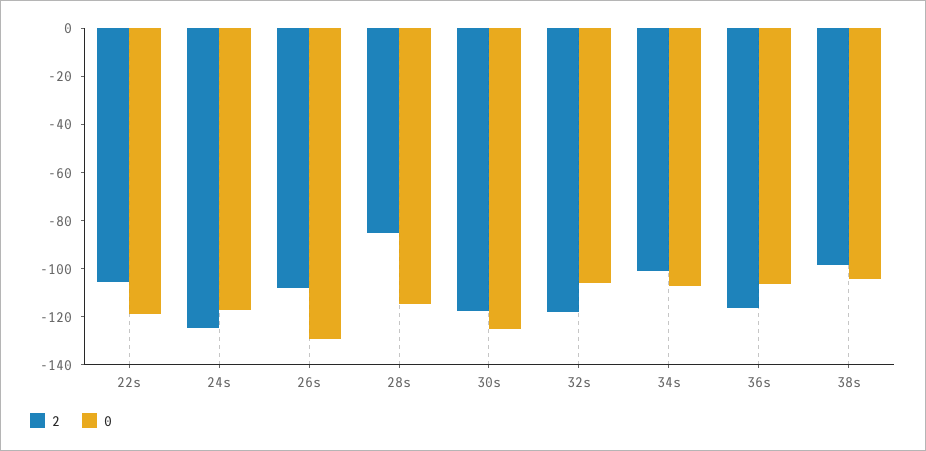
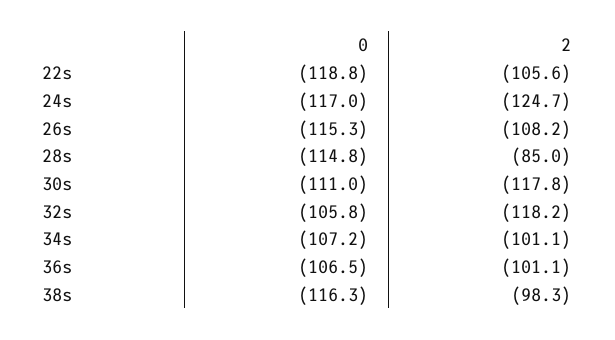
0, 26s: -130 -> -115.3
0, 30s: -125 -> -111
2, 36s: -115 -> -101.1
0, 38s: -105 -> -116.3

